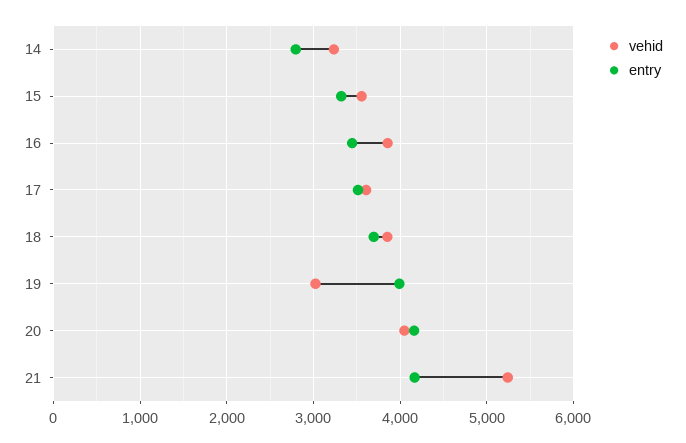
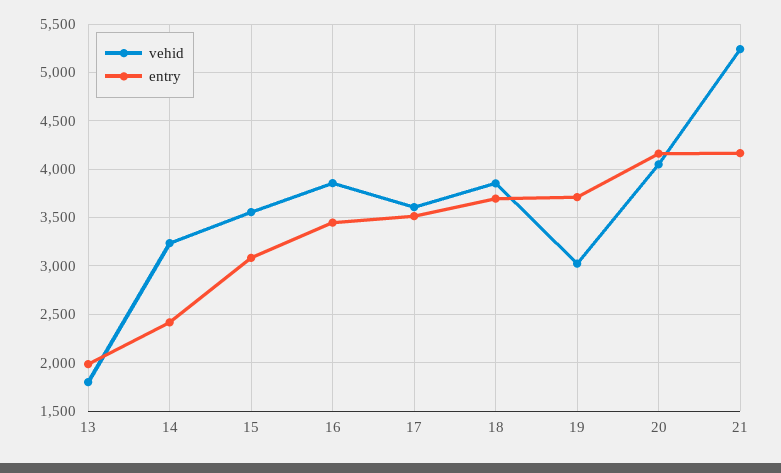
entry, 14: 2800 -> 2400
entry, 15: 3300 -> 3100
entry, 19: 4000 -> 3700
vehid, 13: none -> 1800
entry, 13: none -> 2000

